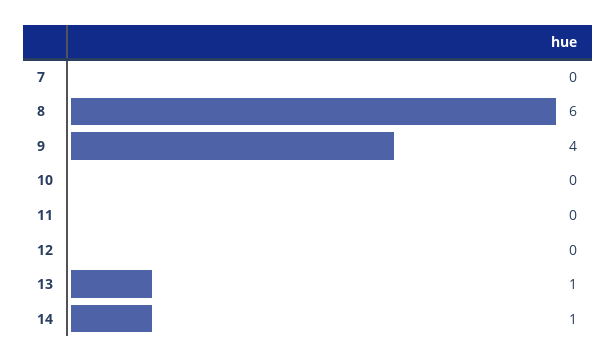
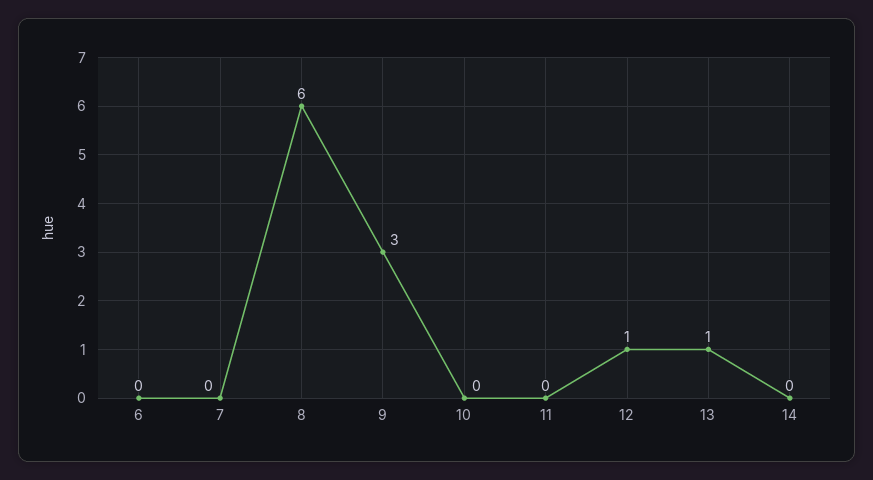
9: 4 -> 3
12: 0 -> 1
14: 1 -> 0
6: none -> 0

